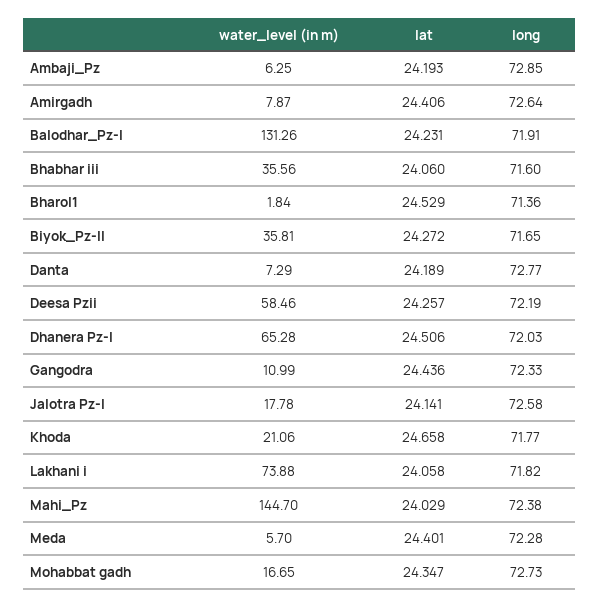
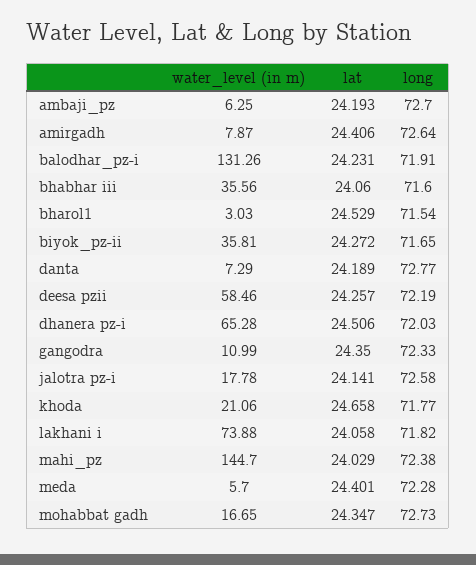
long, Ambaji_Pz: 72.85 -> 72.7
water_level (in m), Bharol1: 1.84 -> 3.03
long, Bharol1: 71.36 -> 71.54
lat, Gangodra: 24.436 -> 24.35

